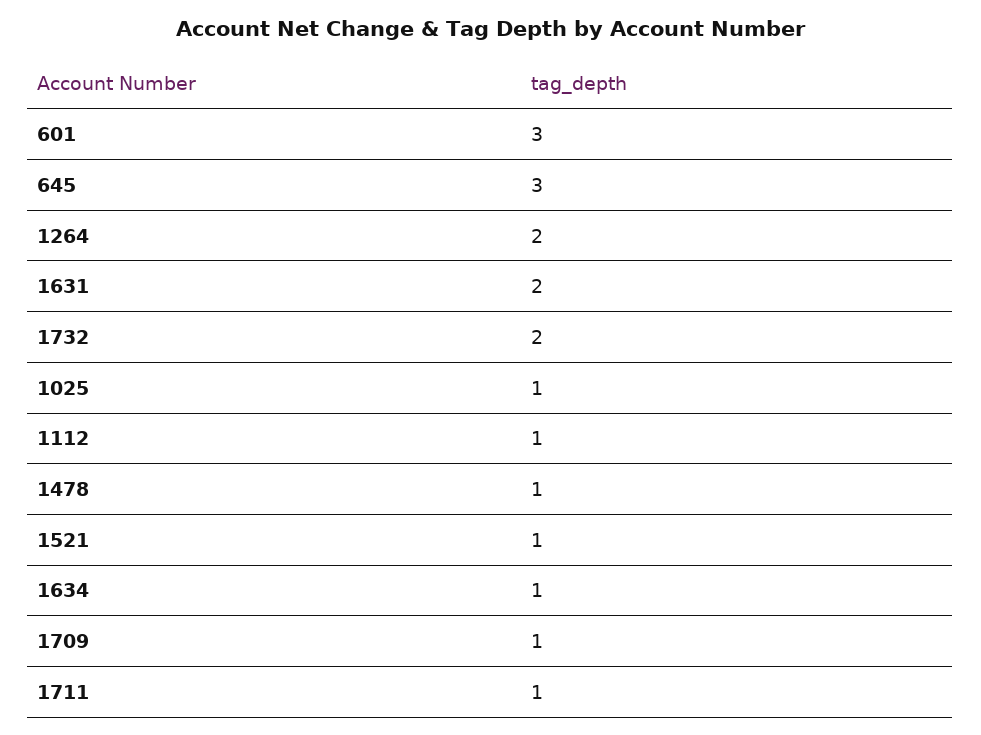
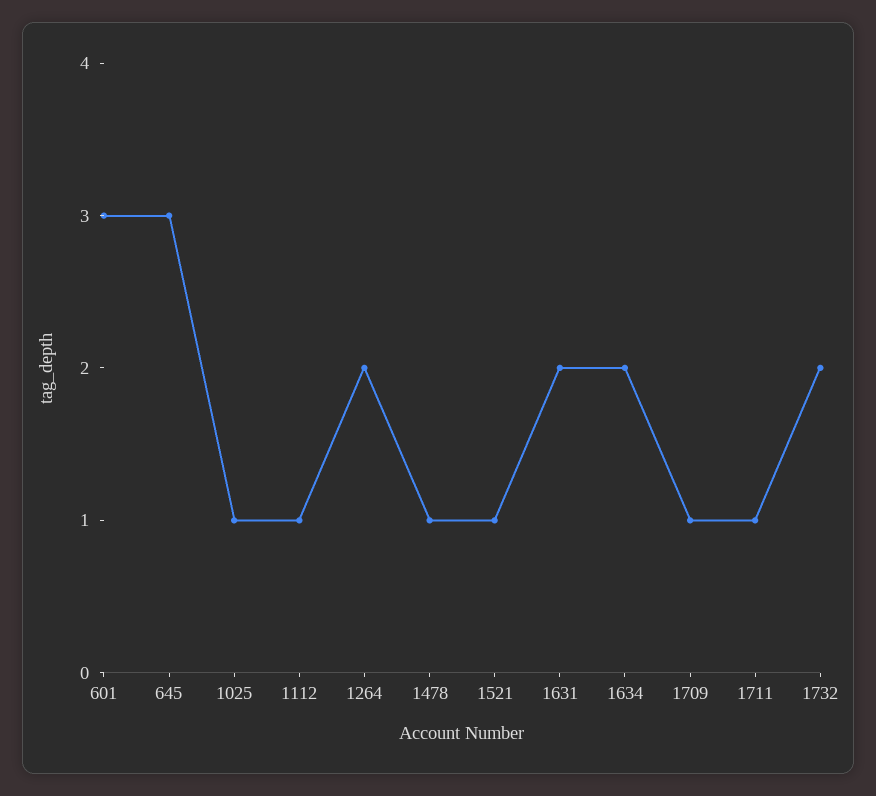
1634: 1 -> 2

